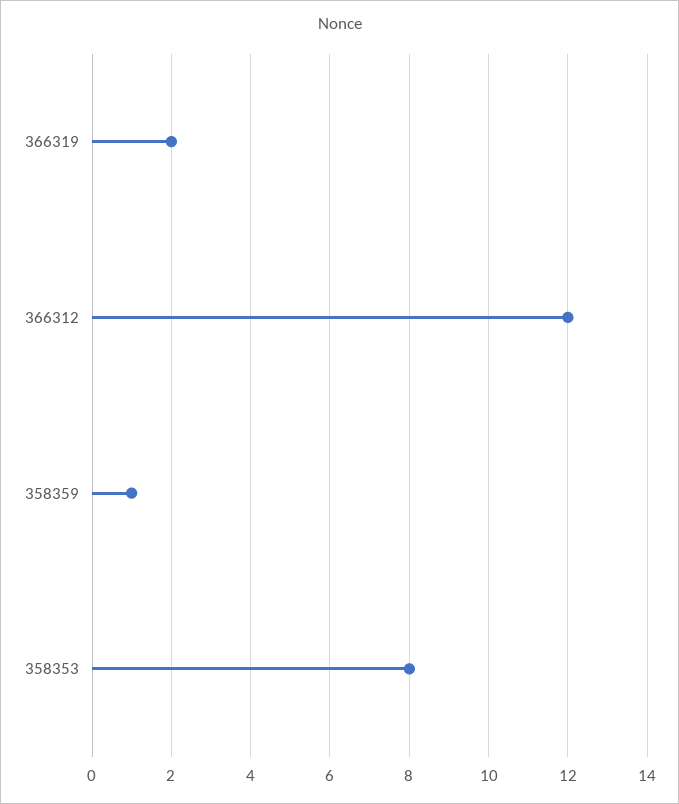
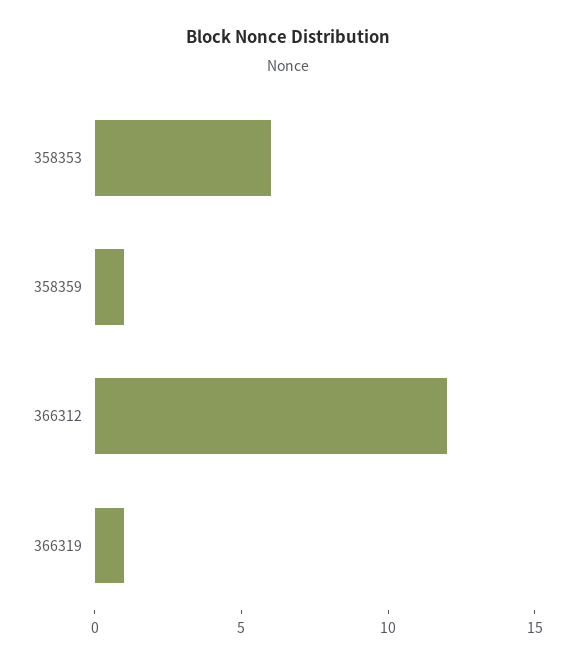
366319: 2 -> 1
358353: 8 -> 6

